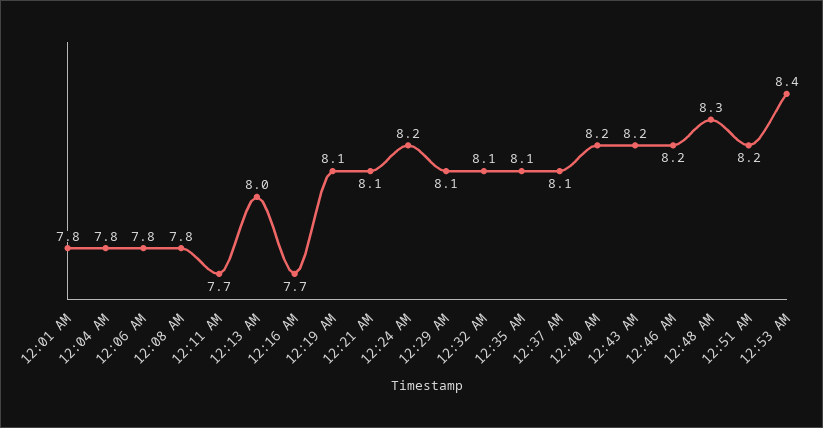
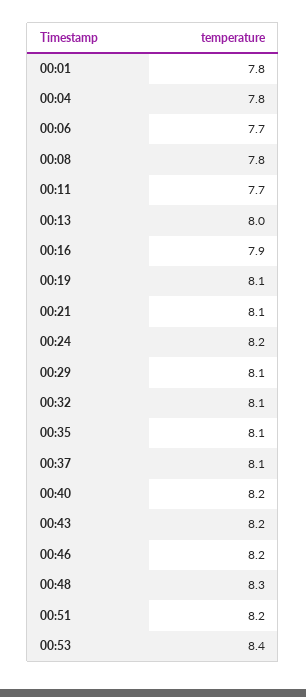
12:06 AM: 7.8 -> 7.7
12:16 AM: 7.7 -> 7.9

